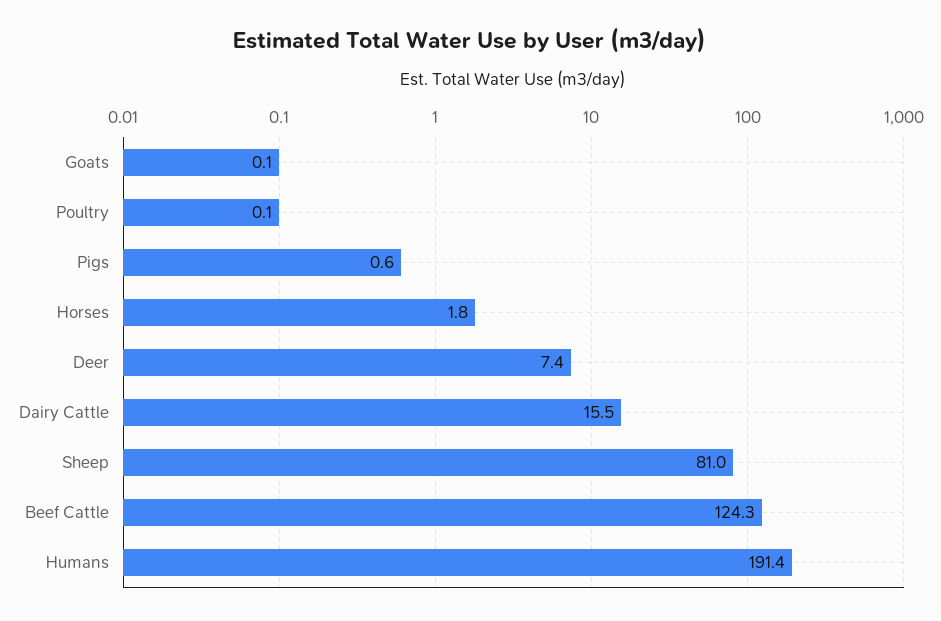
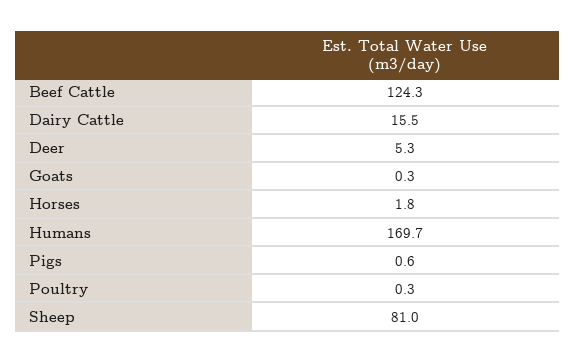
Goats: 0.1 -> 0.3
Poultry: 0.1 -> 0.3
Deer: 7.4 -> 5.3
Humans: 191.4 -> 169.7

